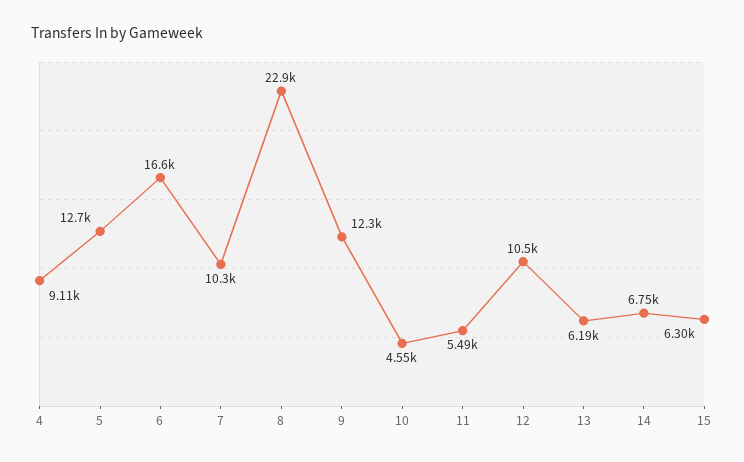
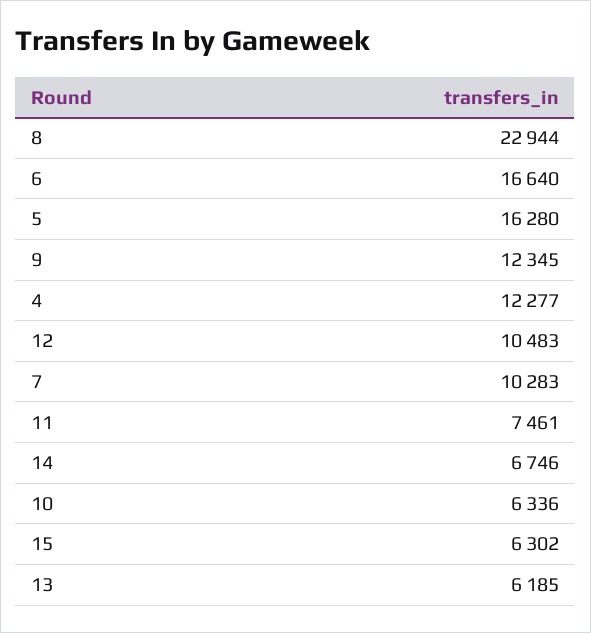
4: 9110 -> 12277
5: 12700 -> 16280
10: 4550 -> 6336
11: 5490 -> 7461

